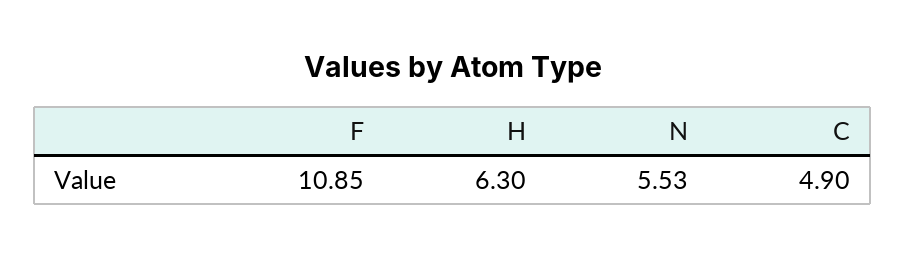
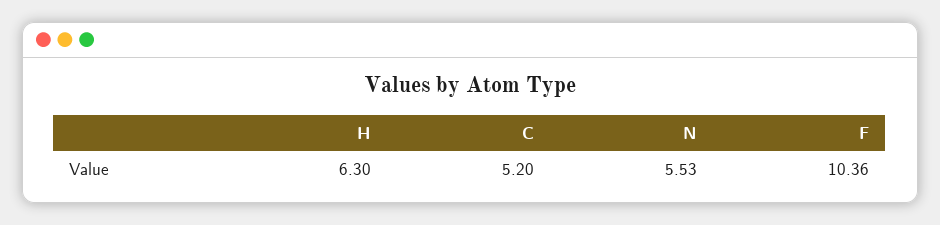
F: 10.85 -> 10.36
C: 4.9 -> 5.2

